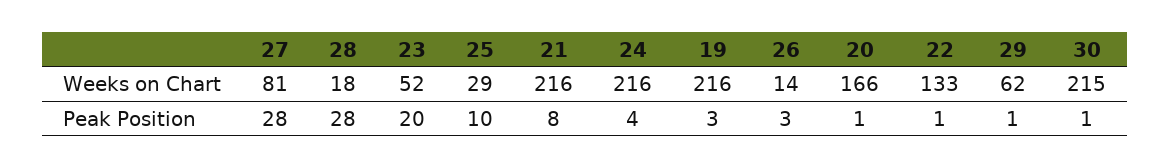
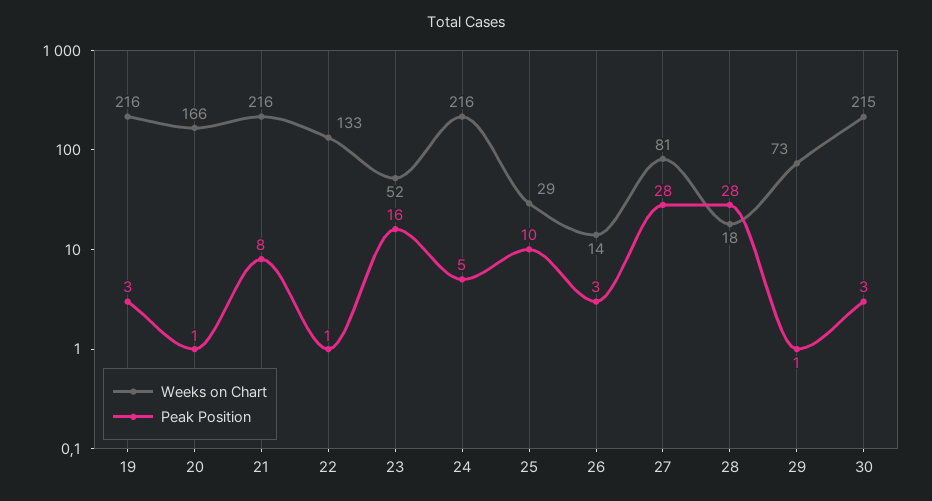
Weeks on Chart, 29: 62 -> 73
Peak Position, 23: 20 -> 16
Peak Position, 24: 4 -> 5
Peak Position, 30: 1 -> 3

